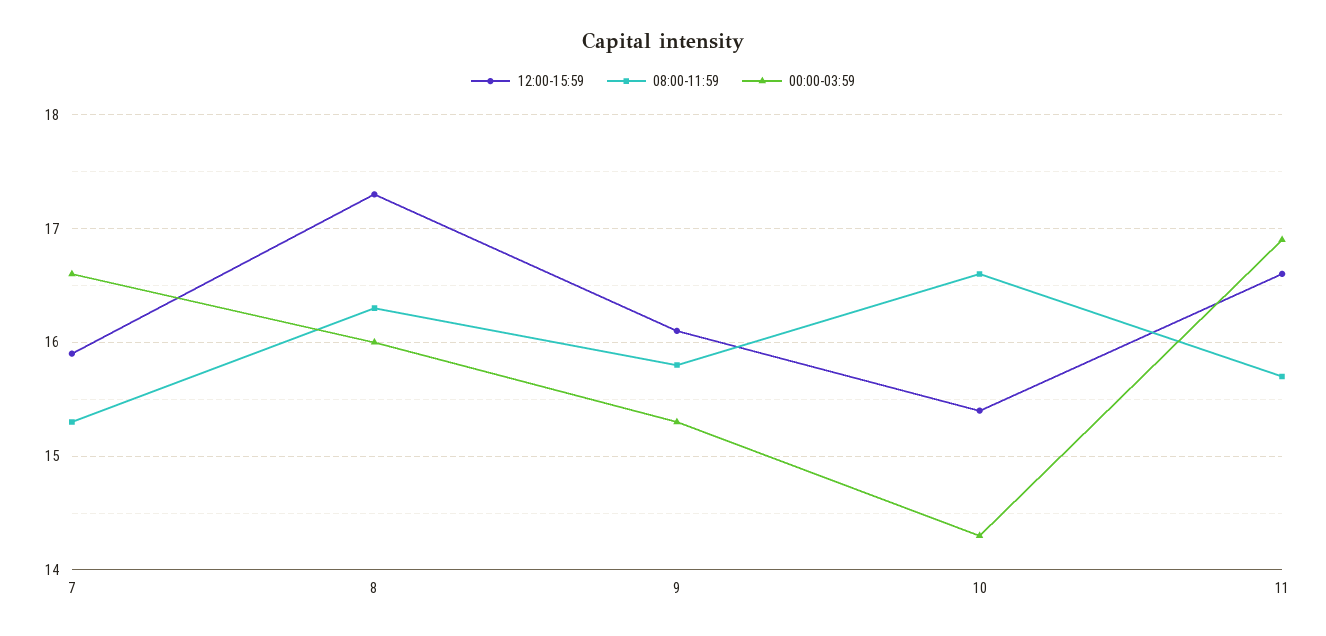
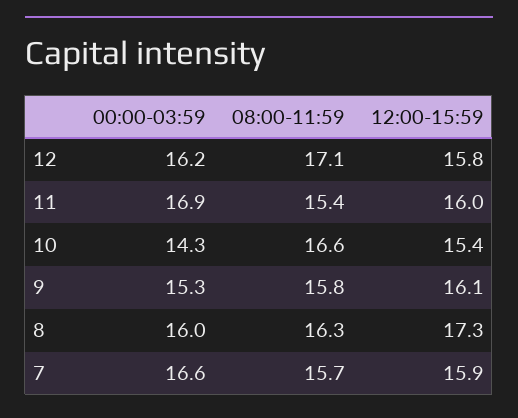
08:00-11:59, 7: 15.3 -> 15.7
12:00-15:59, 11: 16.6 -> 16
08:00-11:59, 11: 15.7 -> 15.4
00:00-03:59, 12: none -> 16.2
08:00-11:59, 12: none -> 17.1
12:00-15:59, 12: none -> 15.8

